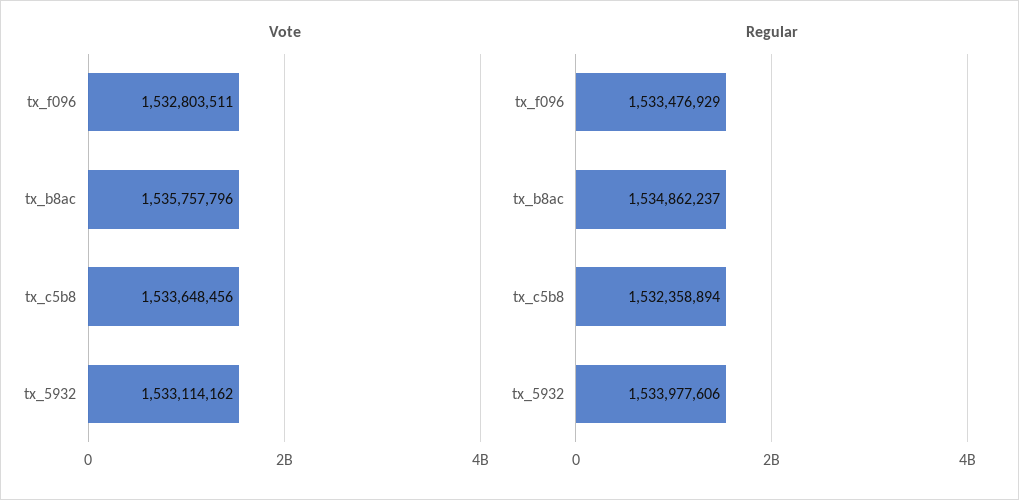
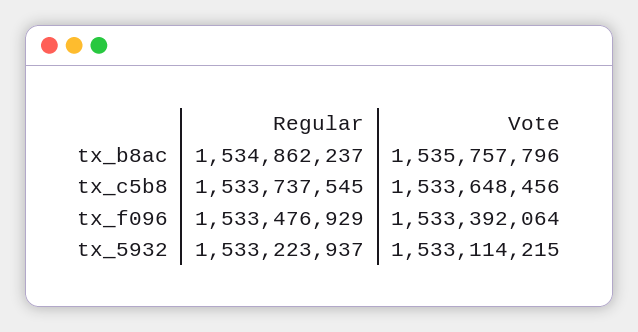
Vote, tx_f096: 1532803511 -> 1533392064
Vote, tx_5932: 1533114162 -> 1533114215
Regular, tx_c5b8: 1532358894 -> 1533737545
Regular, tx_5932: 1533977606 -> 1533223937

